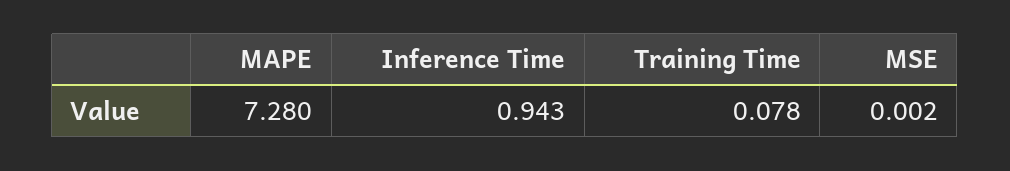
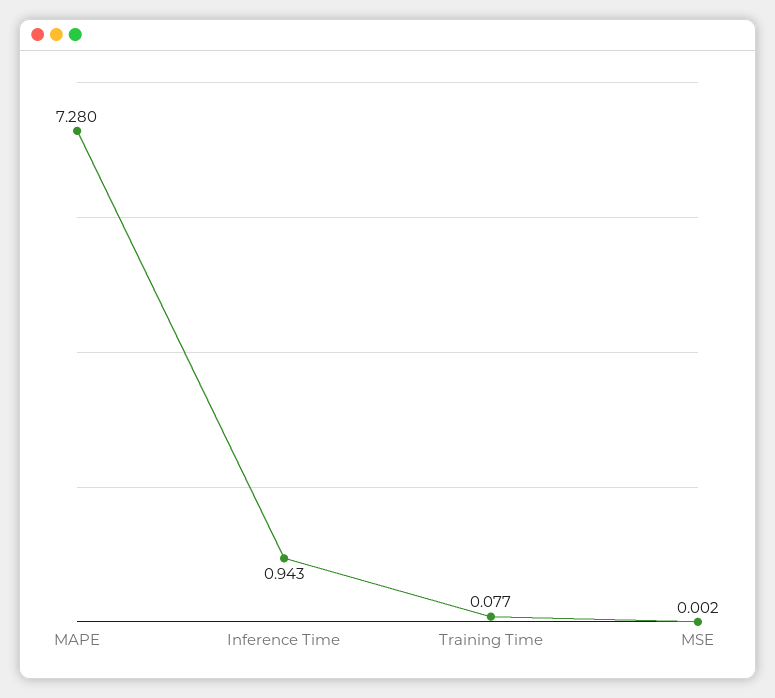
Training Time: 0.078 -> 0.077

